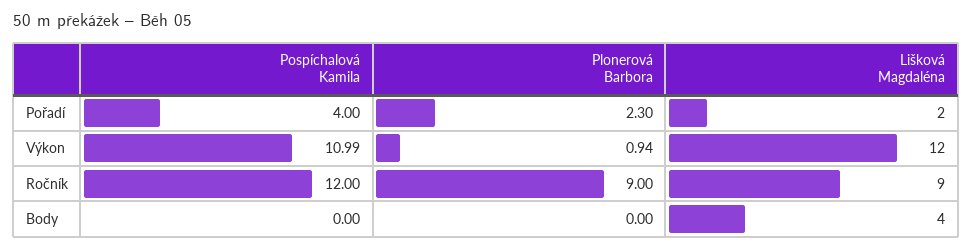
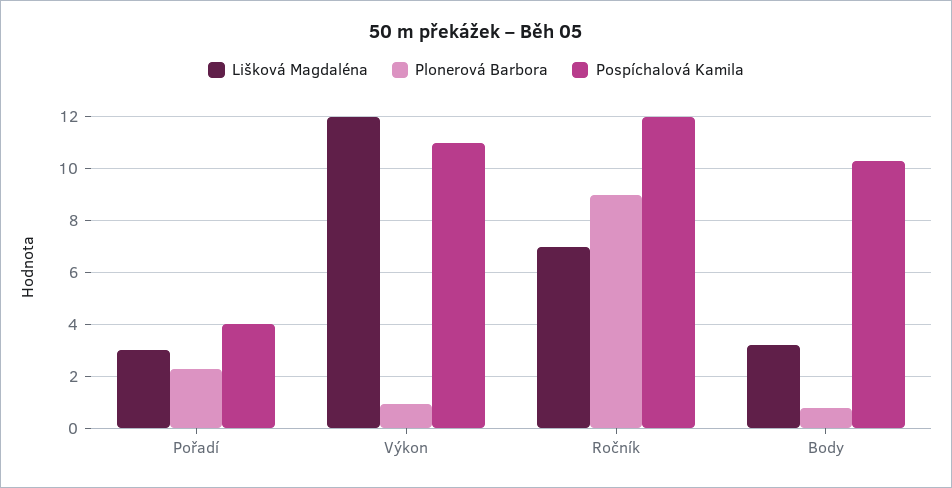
Lišková Magdaléna, Pořadí: 2 -> 3
Lišková Magdaléna, Ročník: 9 -> 7
Pospíchalová Kamila, Body: 0 -> 10.25
Plonerová Barbora, Body: 0 -> 0.75
Lišková Magdaléna, Body: 4 -> 3.25

